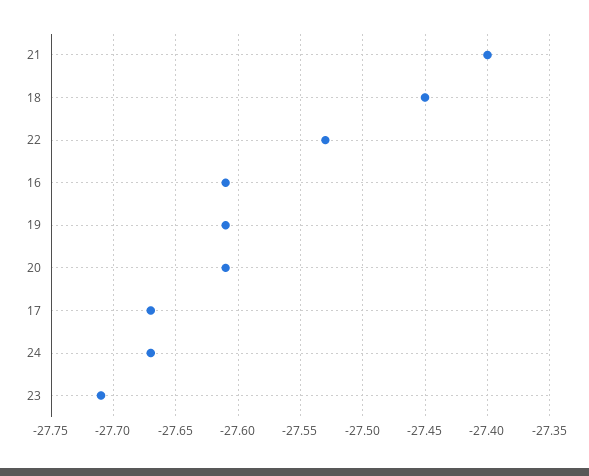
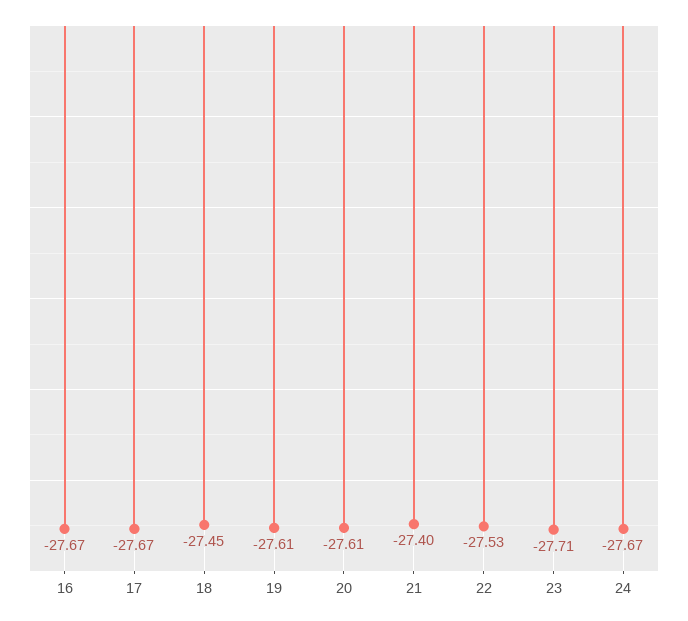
16: -27.61 -> -27.67

